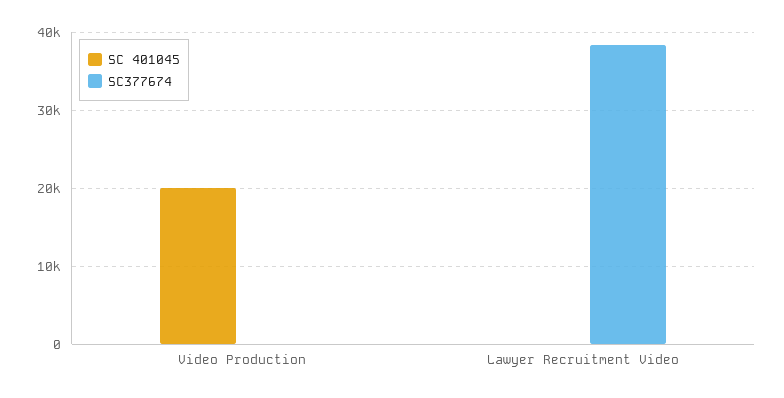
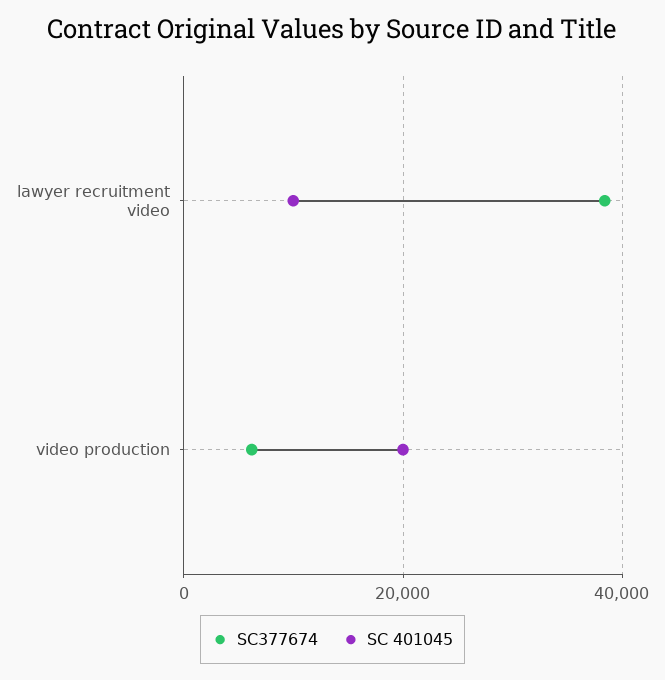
SC377674, Video Production: 0 -> 6000
SC 401045, Lawyer Recruitment Video: 0 -> 10000

